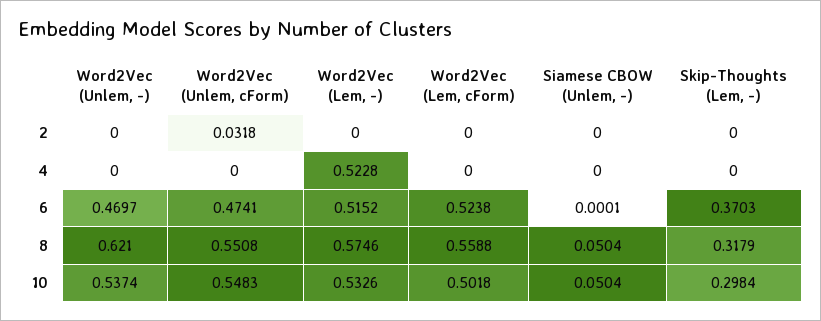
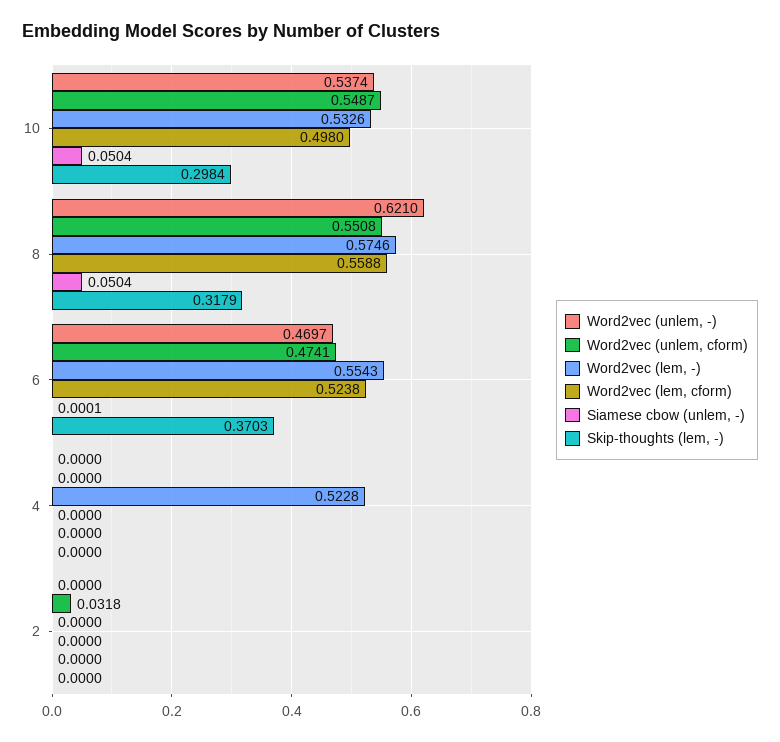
Word2Vec (Lem, -), 6: 0.5152 -> 0.5543
Word2Vec (Unlem, cForm), 10: 0.5483 -> 0.5487
Word2Vec (Lem, cForm), 10: 0.5018 -> 0.498

